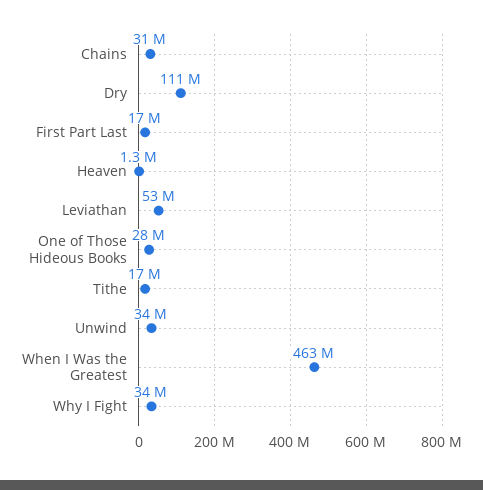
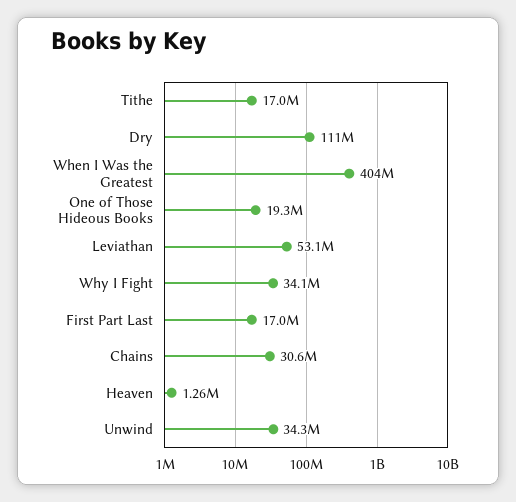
One of Those Hideous Books: 28000000 -> 19300000
When I Was the Greatest: 463000000 -> 404000000

